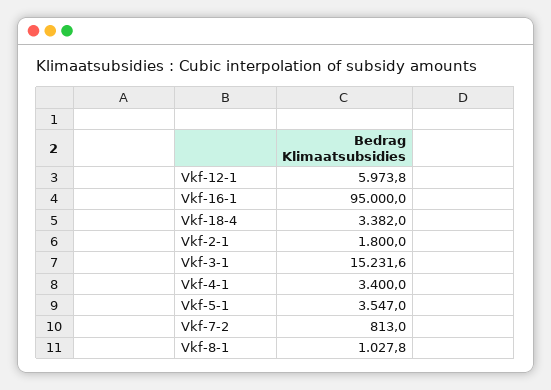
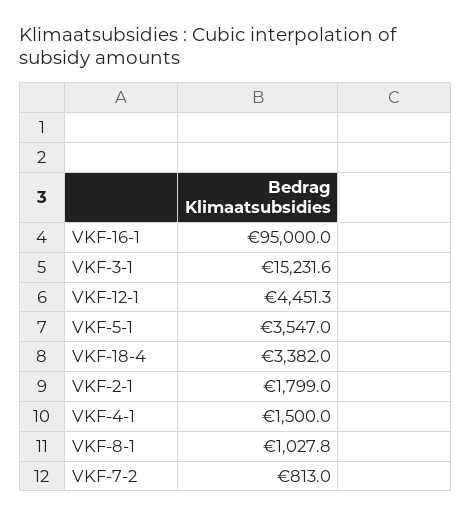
Vkf-12-1: 5973.8 -> 4451.3
Vkf-2-1: 1800 -> 1799
Vkf-4-1: 3400 -> 1500

